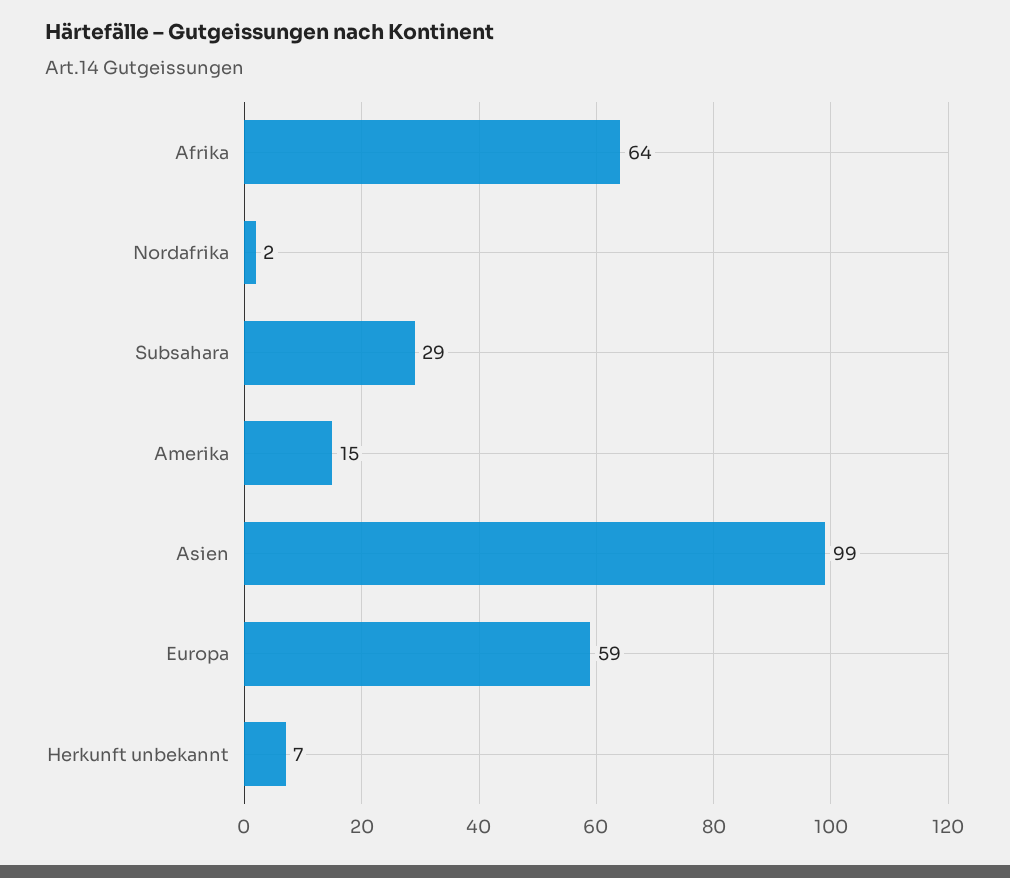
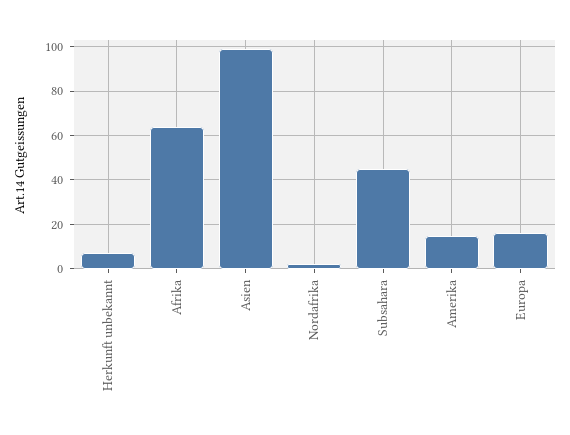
Subsahara: 29 -> 45
Europa: 59 -> 15

